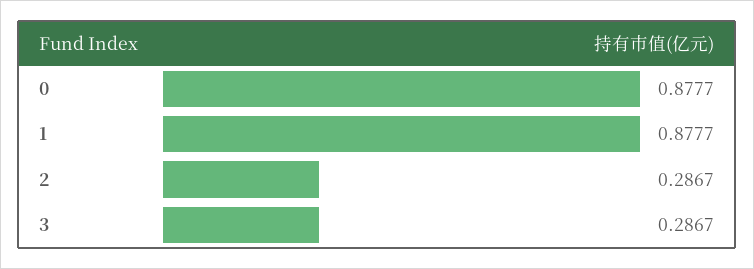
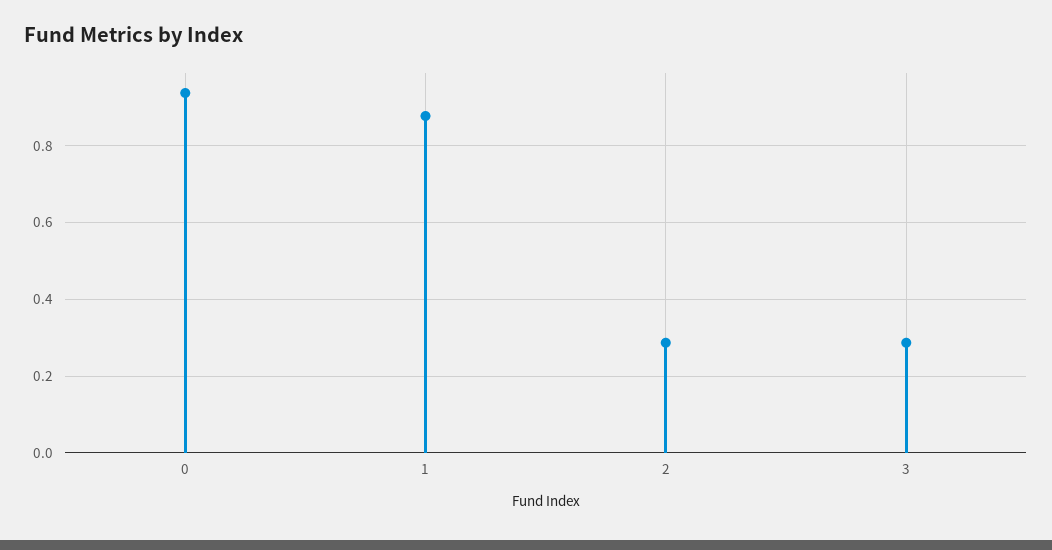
0: 0.8777 -> 0.94

